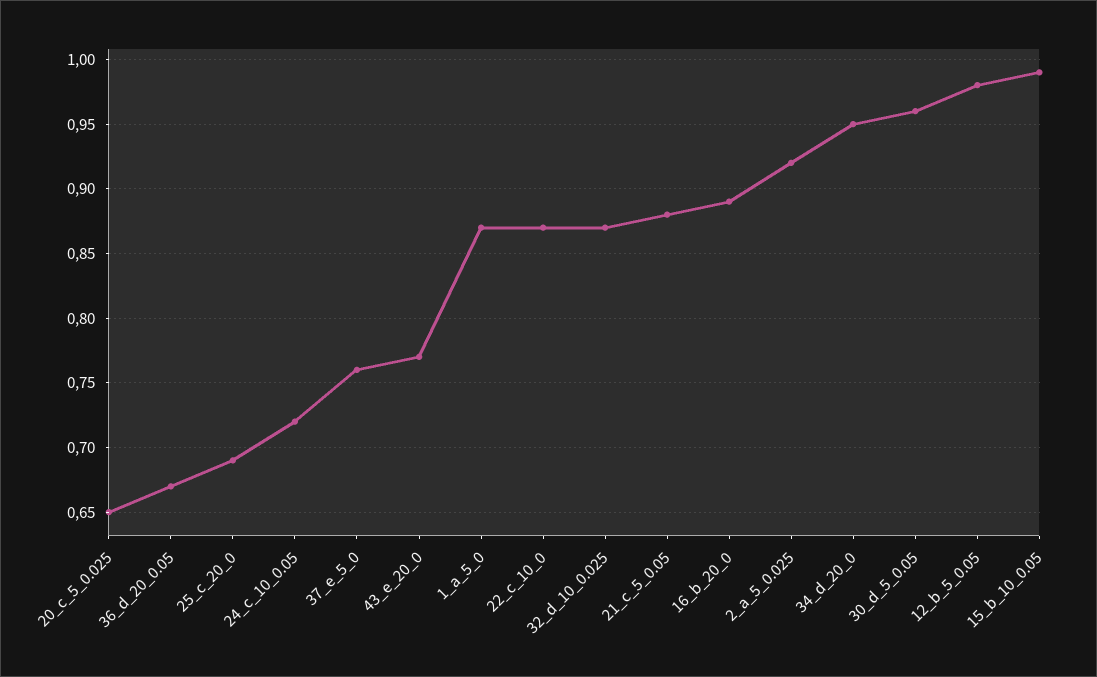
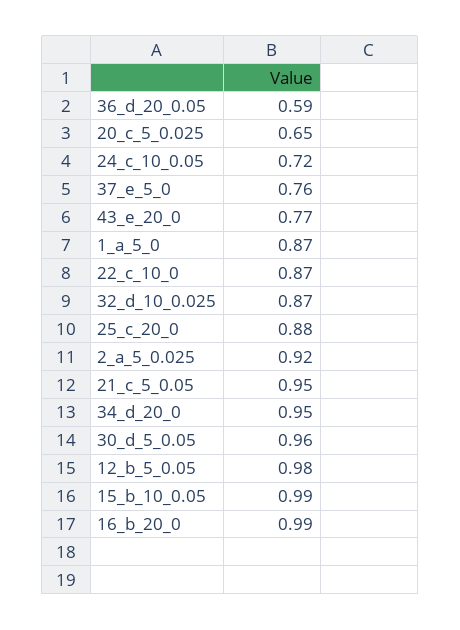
36_d_20_0.05: 0.67 -> 0.59
25_c_20_0: 0.69 -> 0.88
21_c_5_0.05: 0.88 -> 0.95
16_b_20_0: 0.89 -> 0.99

